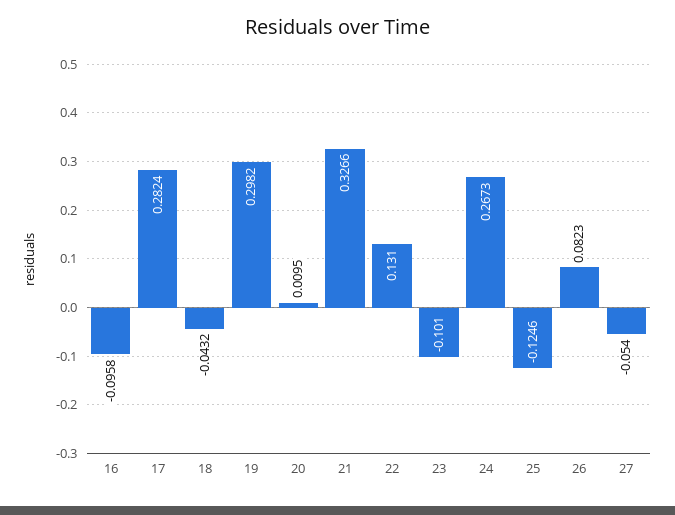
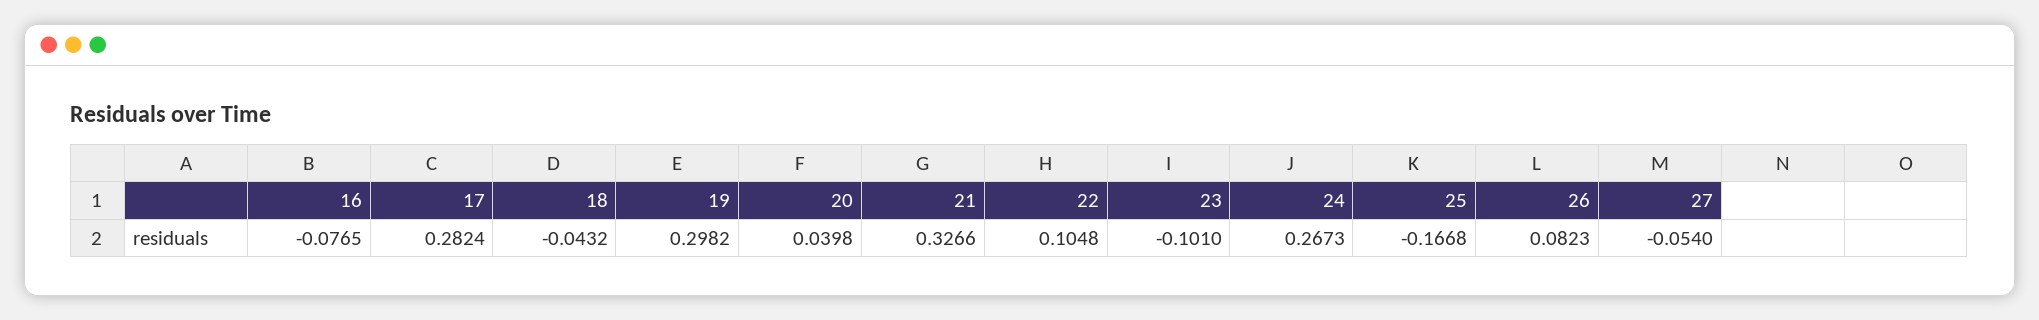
16: -0.0958 -> -0.0765
20: 0.0095 -> 0.0398
22: 0.131 -> 0.1048
25: -0.1246 -> -0.1668

